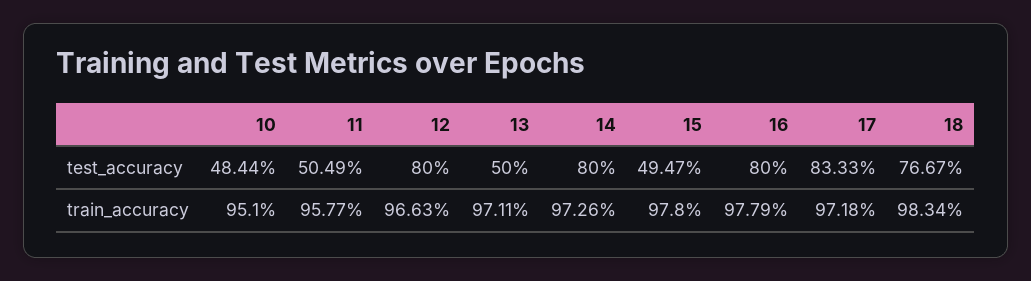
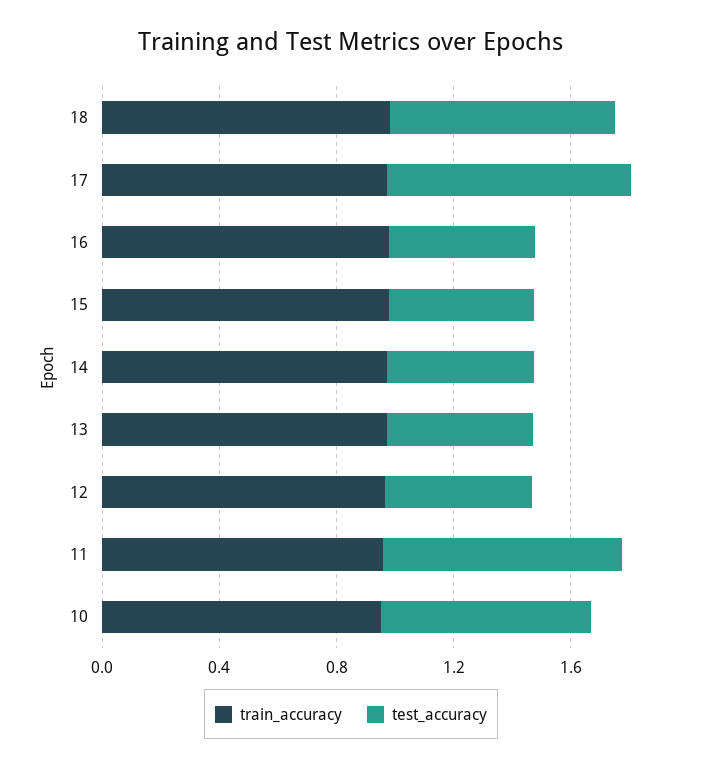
test_accuracy, 10: 0.4844 -> 0.7
test_accuracy, 11: 0.5049 -> 0.8
test_accuracy, 12: 0.8 -> 0.5
test_accuracy, 14: 0.8 -> 0.5
test_accuracy, 16: 0.8 -> 0.5

